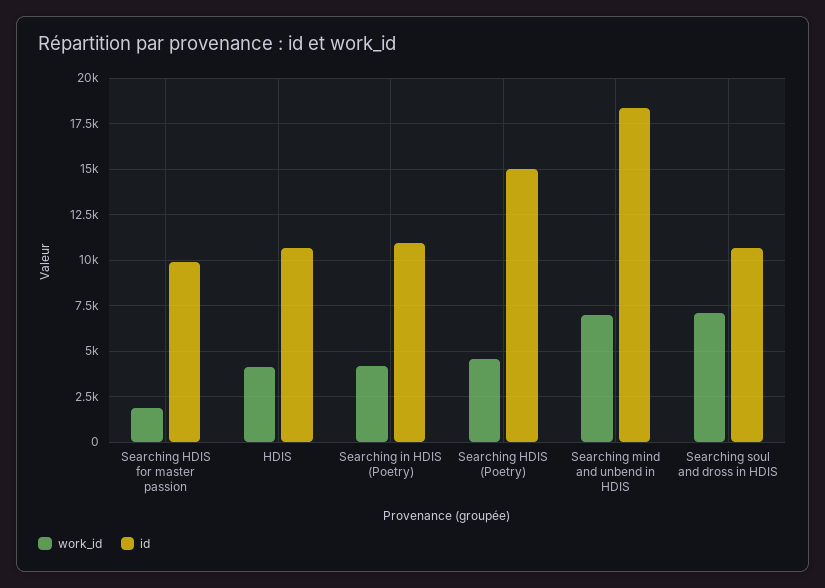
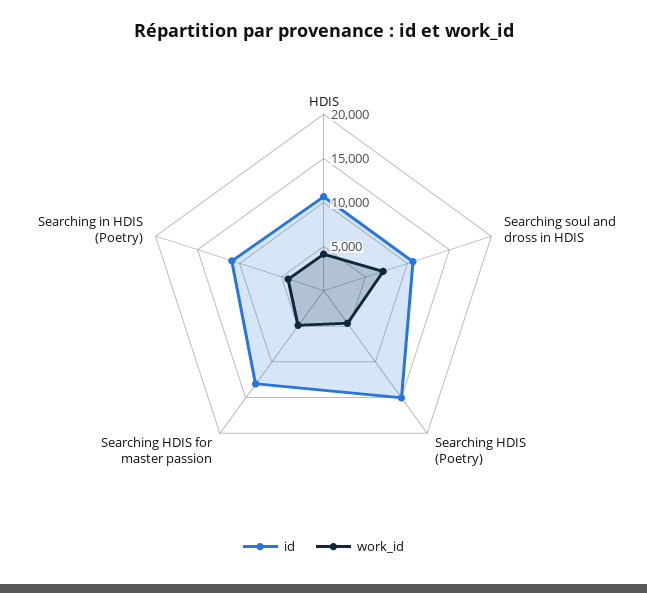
work_id, Searching HDIS for master passion: 2000 -> 5000
id, Searching HDIS for master passion: 10000 -> 13000
work_id, Searching mind and unbend in HDIS: 7000 -> none
id, Searching mind and unbend in HDIS: 18500 -> none

